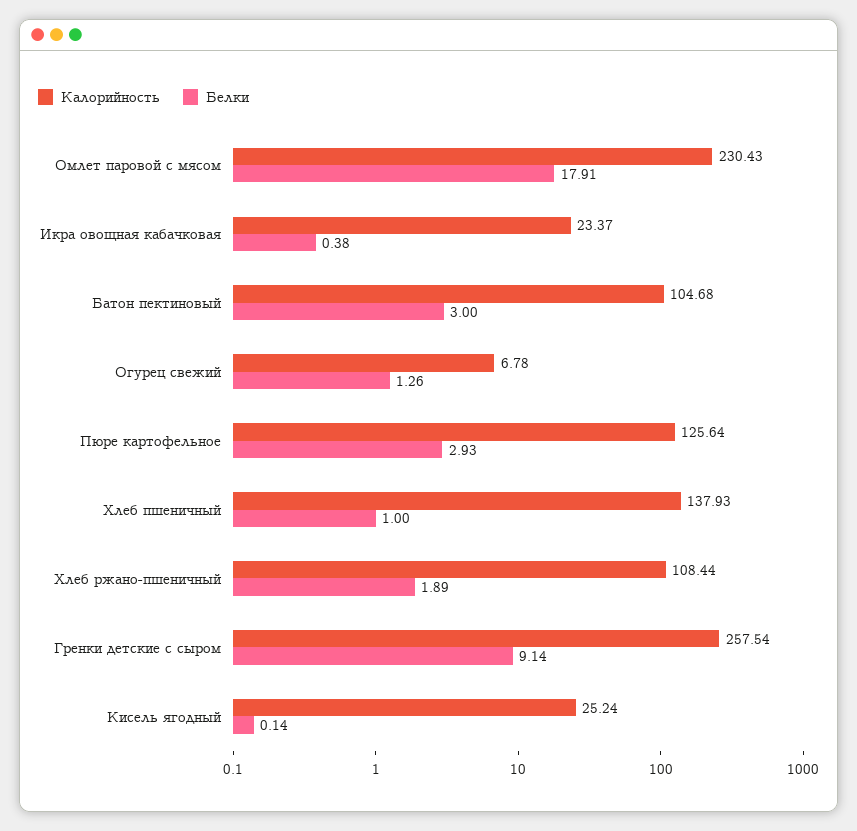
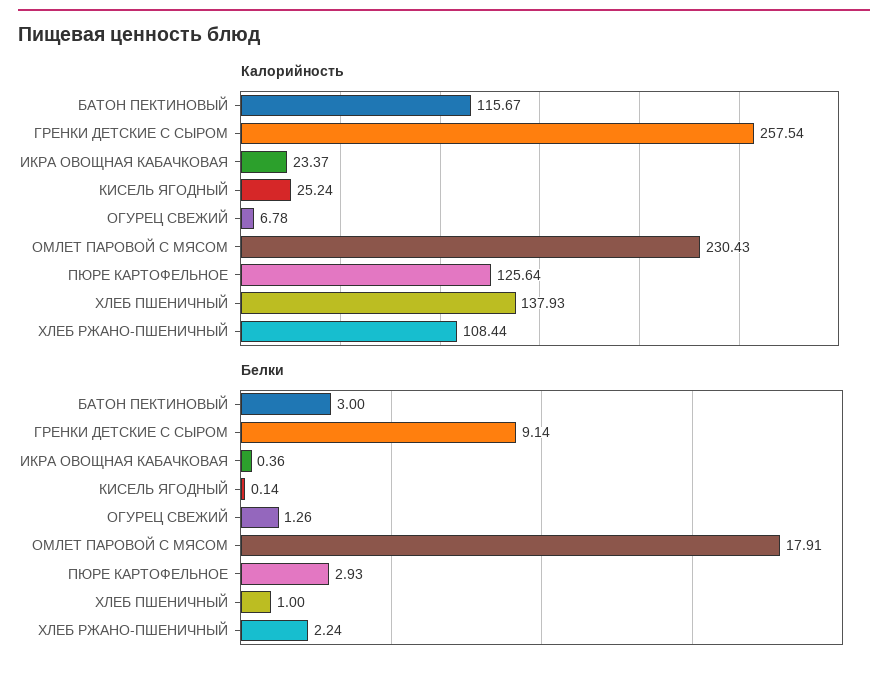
Белки, Икра овощная кабачковая: 0.38 -> 0.36
Калорийность, Батон пектиновый: 104.68 -> 115.67
Белки, Хлеб ржано-пшеничный: 1.89 -> 2.24

